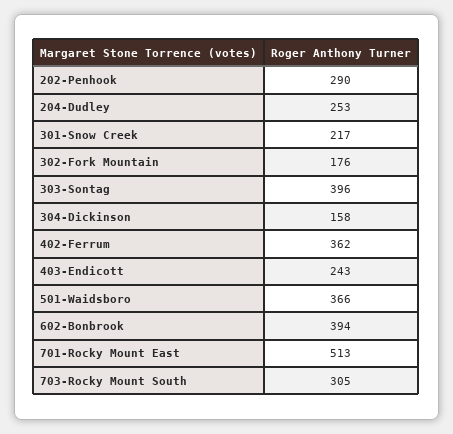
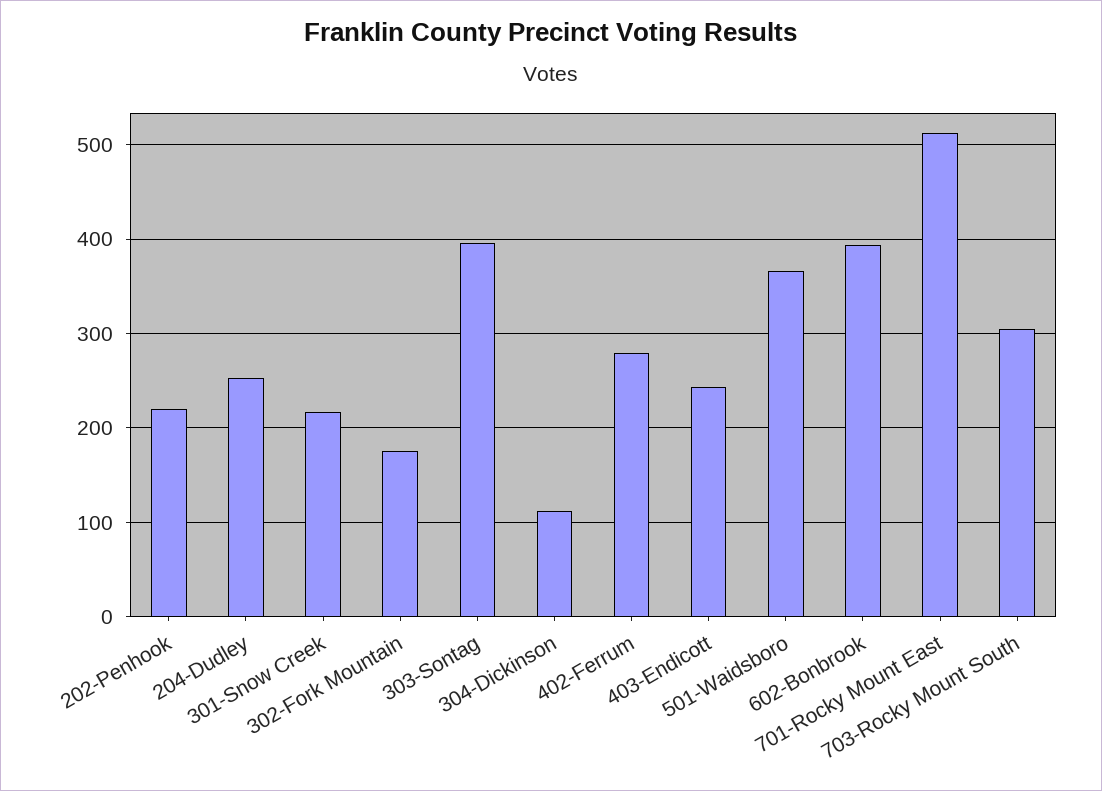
202-Penhook: 290 -> 220
304-Dickinson: 158 -> 110
402-Ferrum: 362 -> 280

